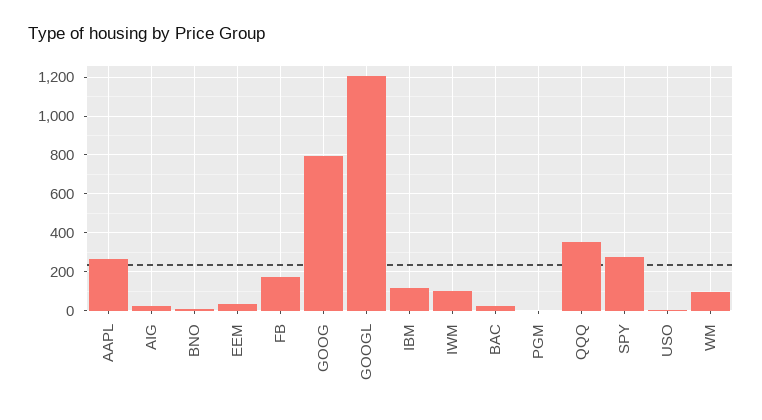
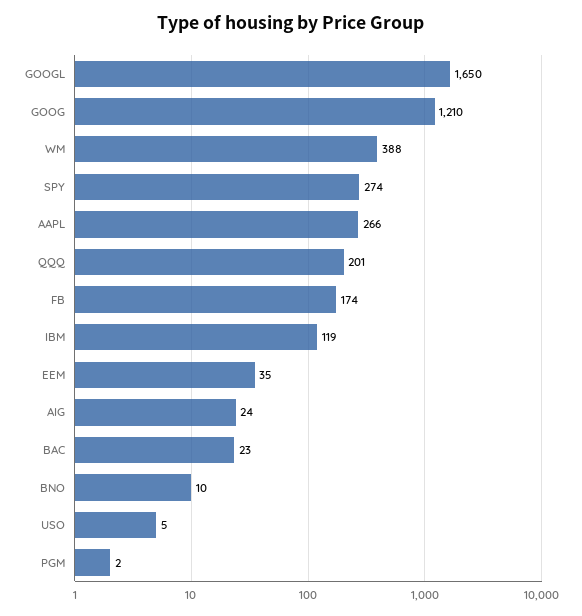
GOOG: 800 -> 1210
GOOGL: 1200 -> 1650
IWM: 100 -> none
QQQ: 350 -> 201
WM: 100 -> 388

